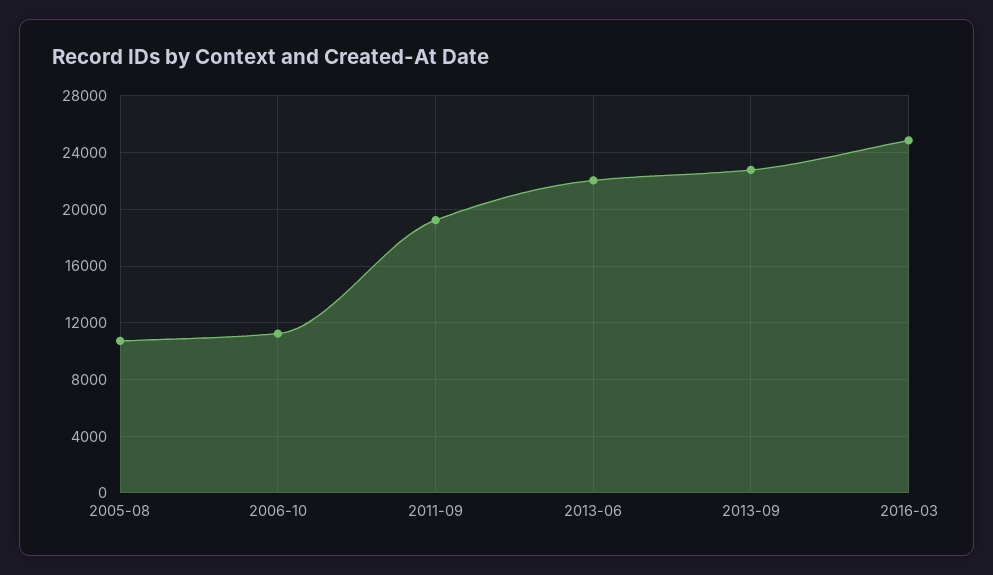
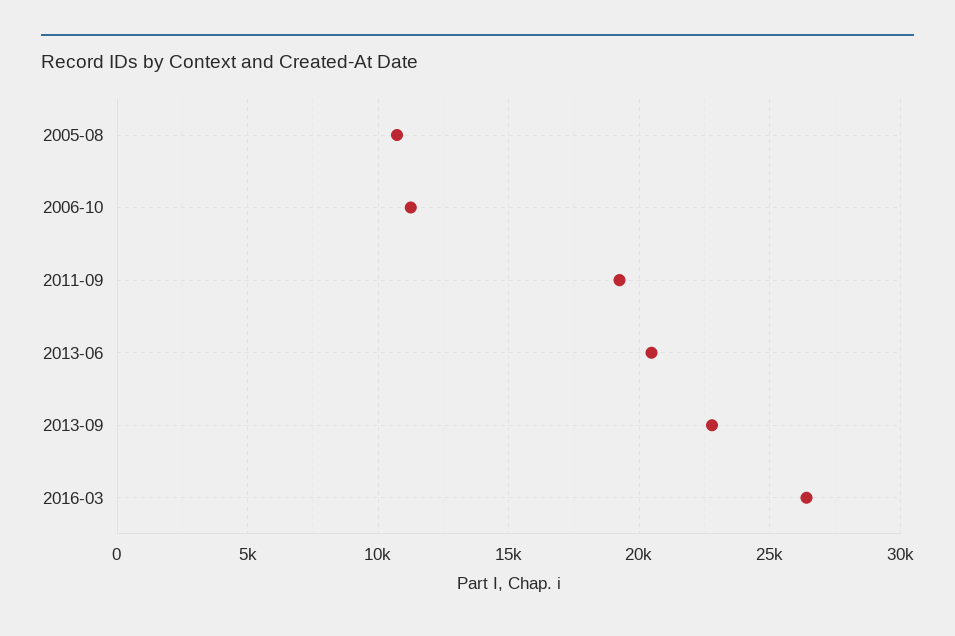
2013-06: 22000 -> 20500
2016-03: 25000 -> 26500

